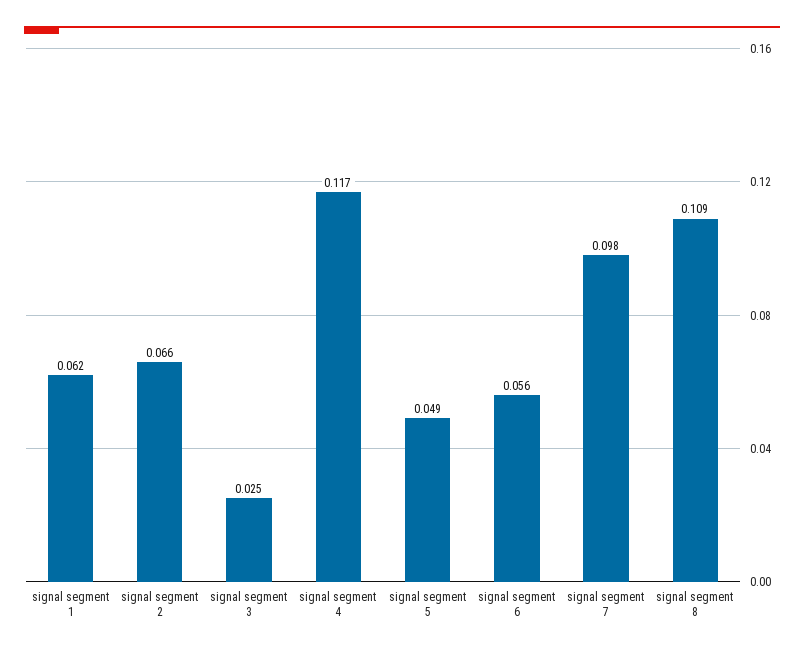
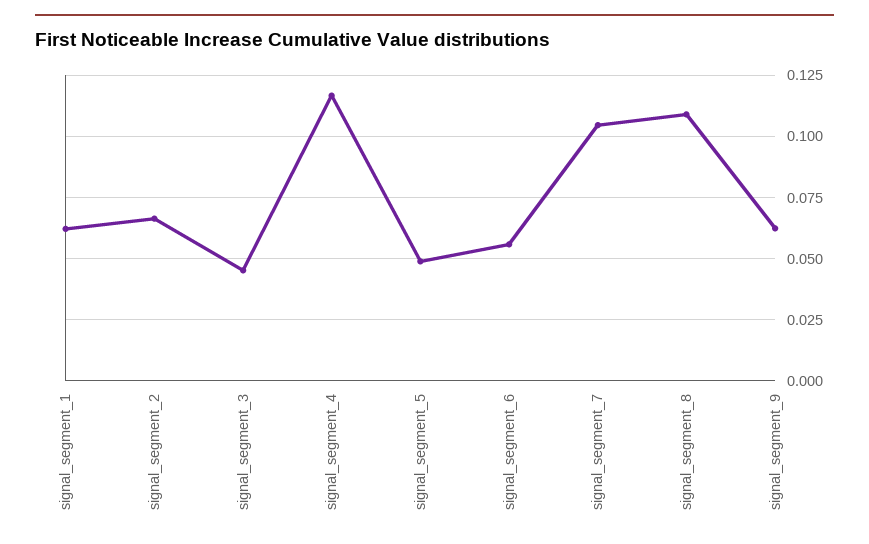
signal segment 3: 0.025 -> 0.045
signal segment 7: 0.098 -> 0.105
signal_segment_9: none -> 0.0625

